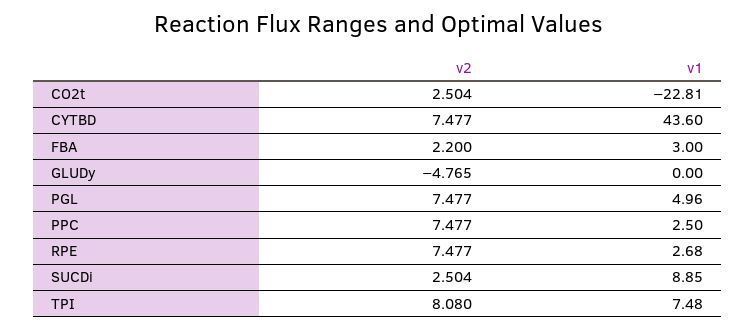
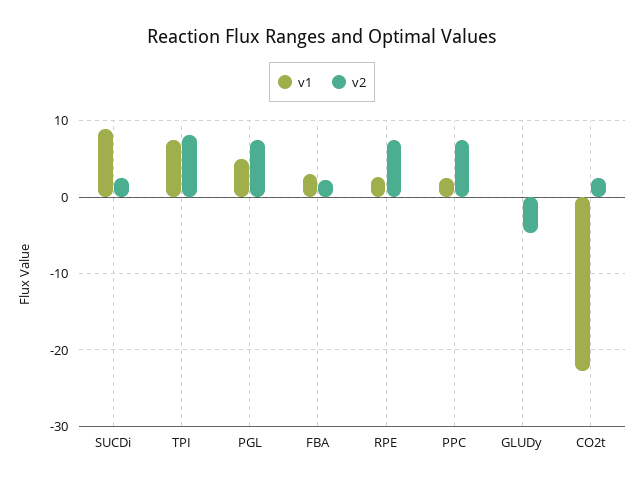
v2, CYTBD: 7.477 -> none
v1, CYTBD: 43.6 -> none

